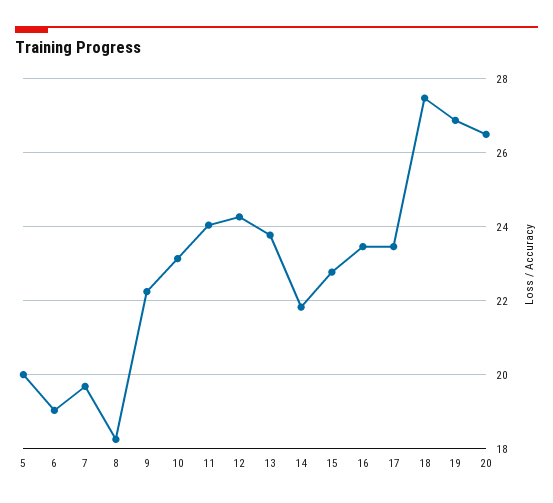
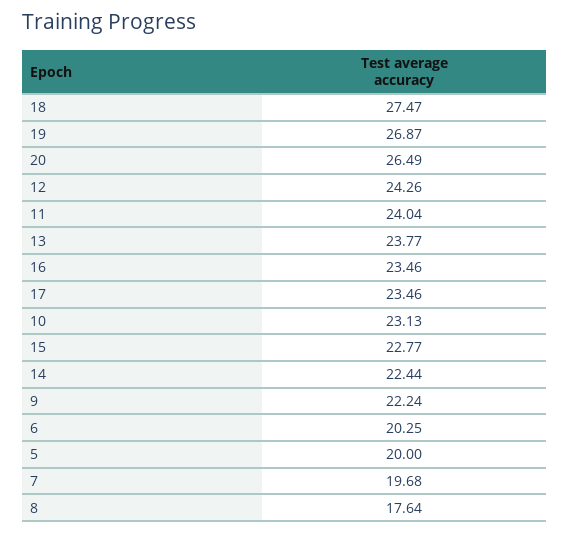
6: 19 -> 20.25
8: 18.2 -> 17.64
14: 21.8 -> 22.44

